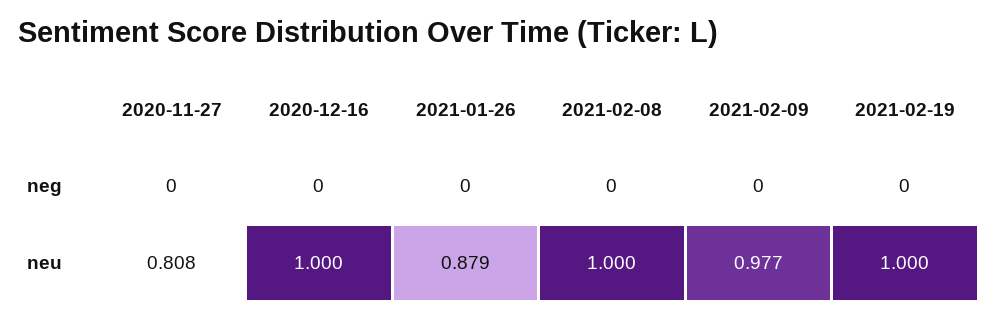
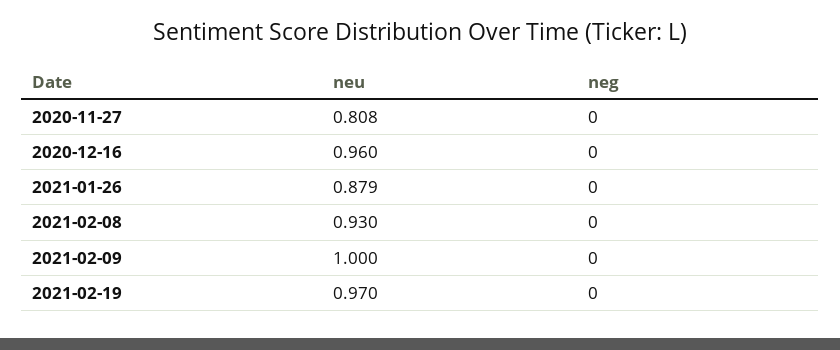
2020-12-16, neu: 1 -> 0.96
2021-02-08, neu: 1 -> 0.93
2021-02-09, neu: 0.977 -> 1
2021-02-19, neu: 1 -> 0.97

